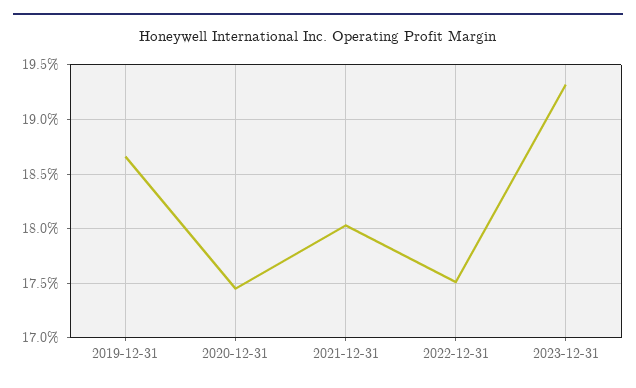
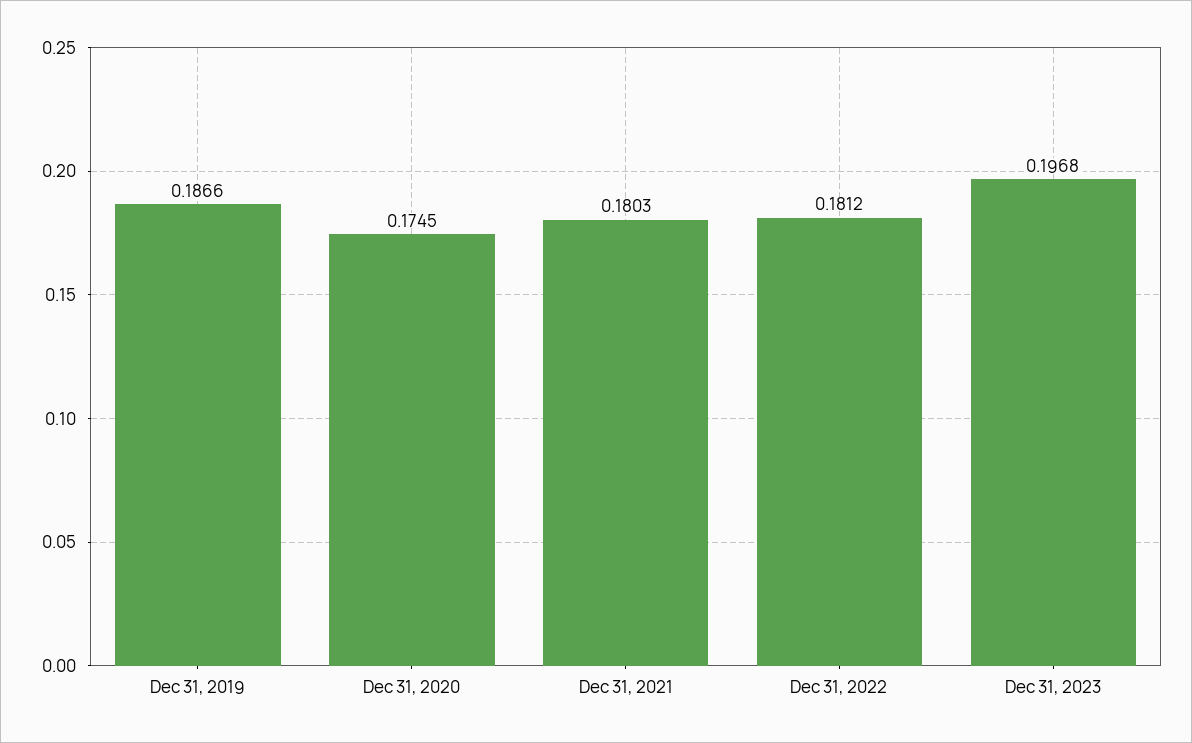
2022-12-31: 0.175 -> 0.1812
2023-12-31: 0.193 -> 0.1968

